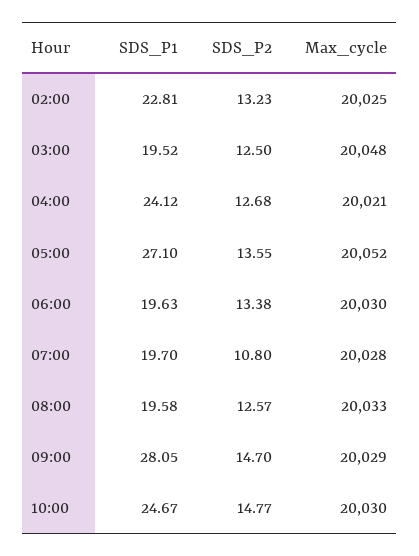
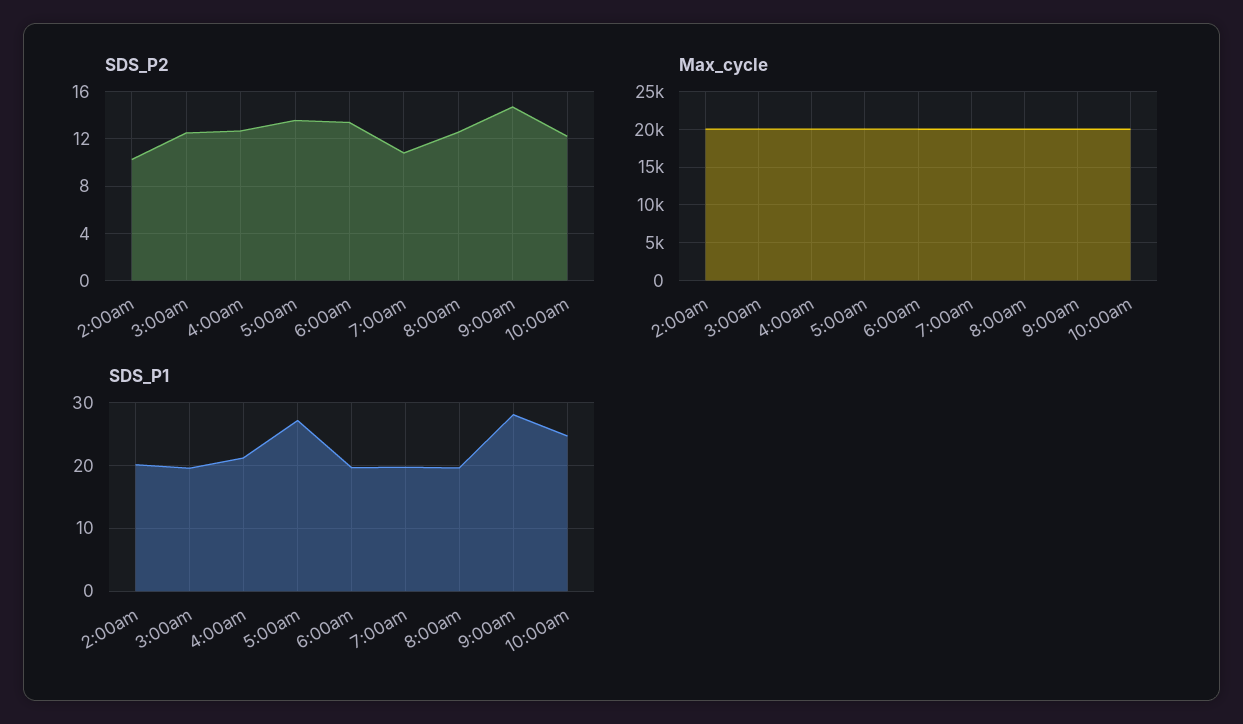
SDS_P1, 02:00: 22.81 -> 20
SDS_P2, 02:00: 13.23 -> 10
SDS_P1, 04:00: 24.12 -> 21
SDS_P2, 10:00: 14.77 -> 12

